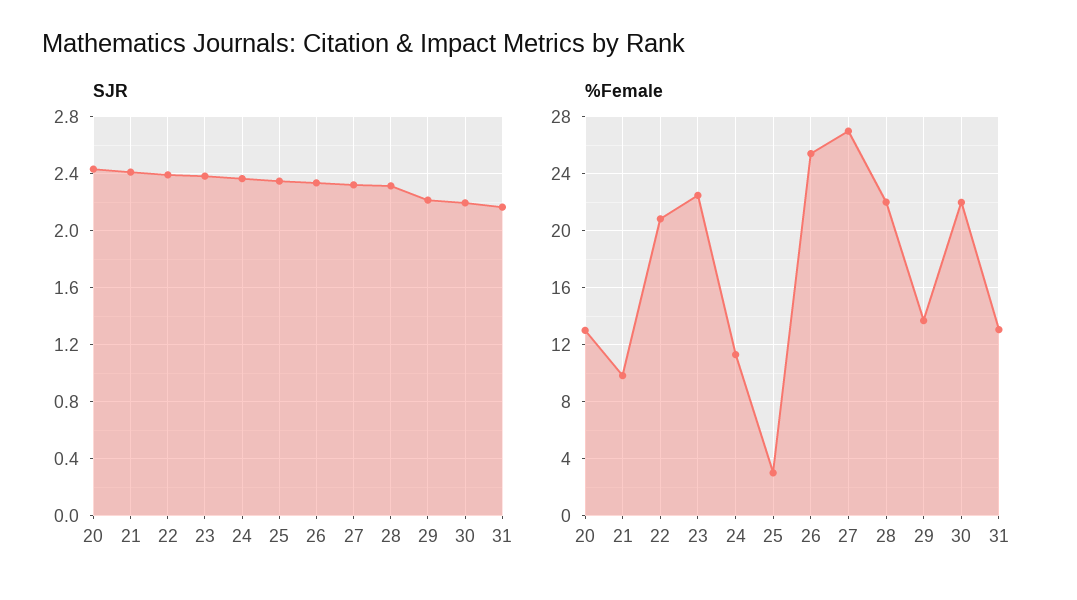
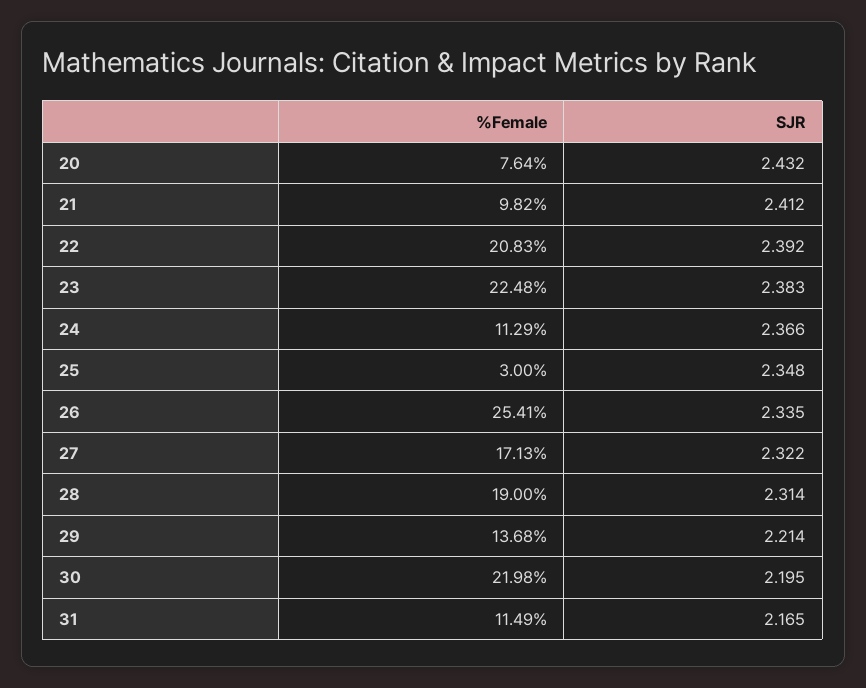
%Female, 20: 13 -> 7.64
%Female, 27: 27 -> 17.13
%Female, 28: 22 -> 19
%Female, 31: 13 -> 11.49

